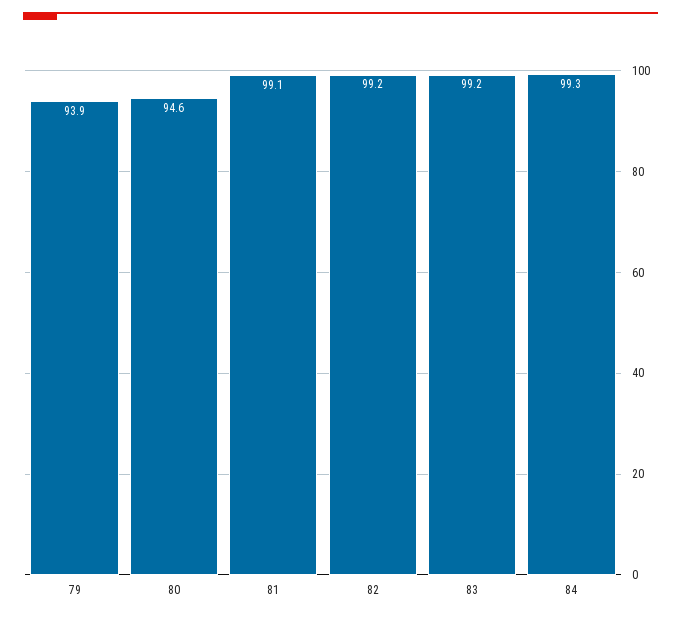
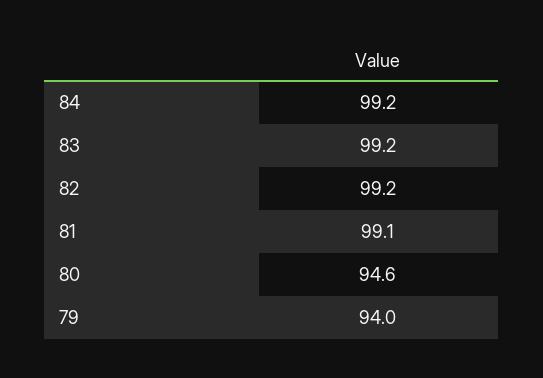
79: 93.9 -> 94
84: 99.3 -> 99.2

